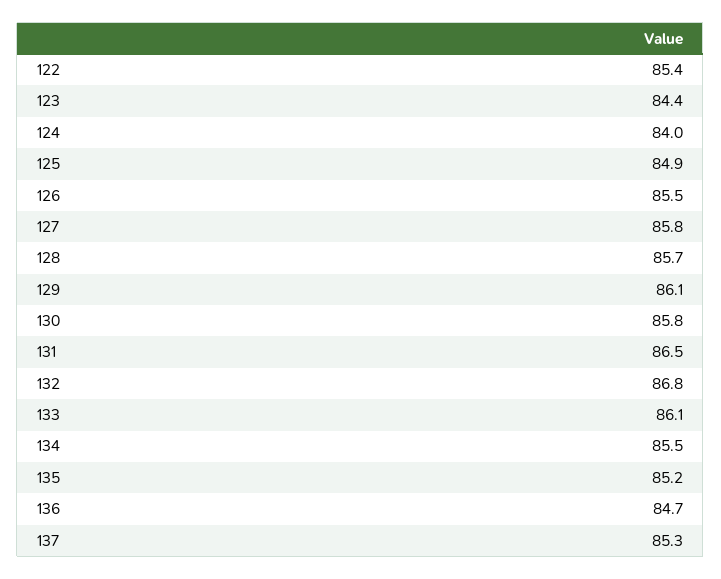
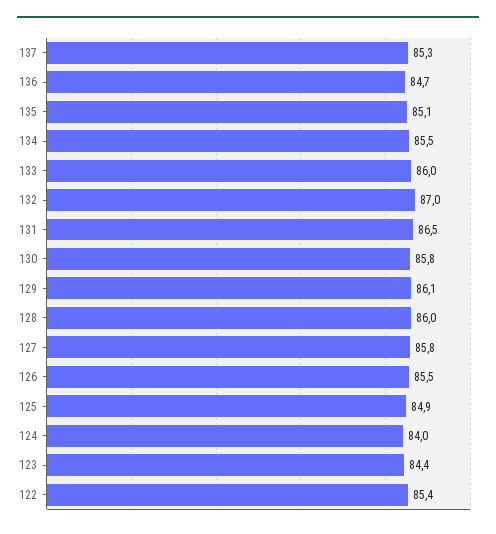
128: 85.7 -> 86
132: 86.8 -> 87
133: 86.1 -> 86
135: 85.2 -> 85.1

